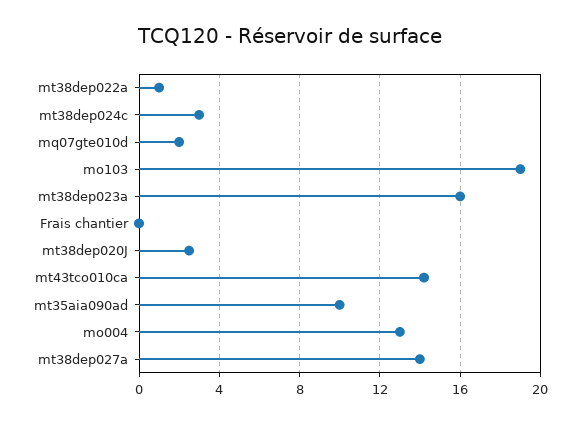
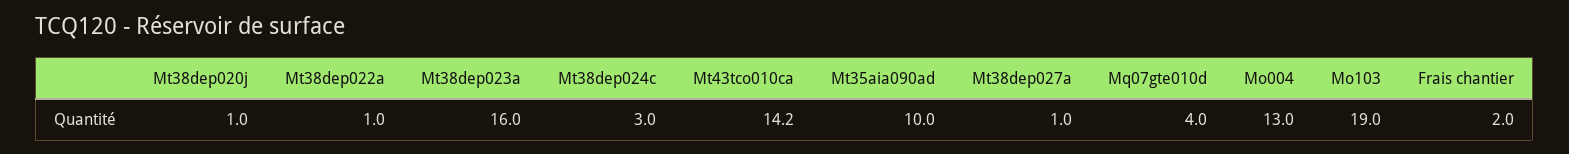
mq07gte010d: 2 -> 4
Frais chantier: 0 -> 2
mt38dep020J: 2.5 -> 1
mt38dep027a: 14 -> 1

